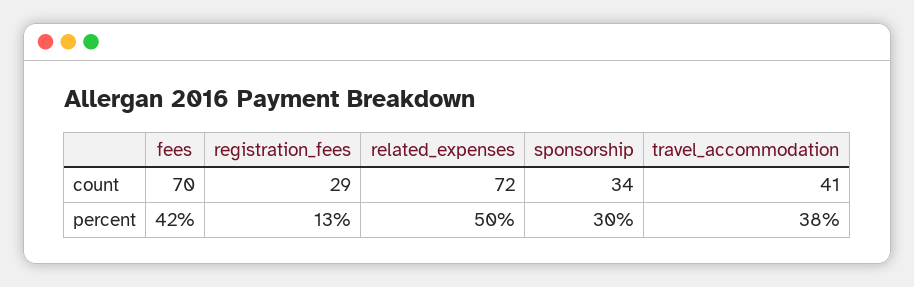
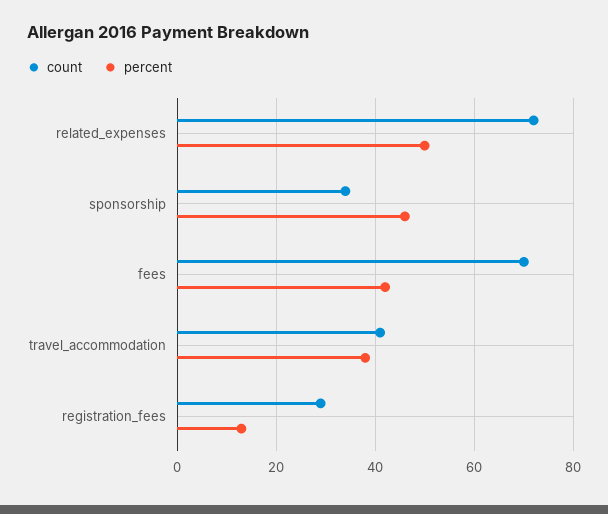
percent, sponsorship: 30 -> 45

